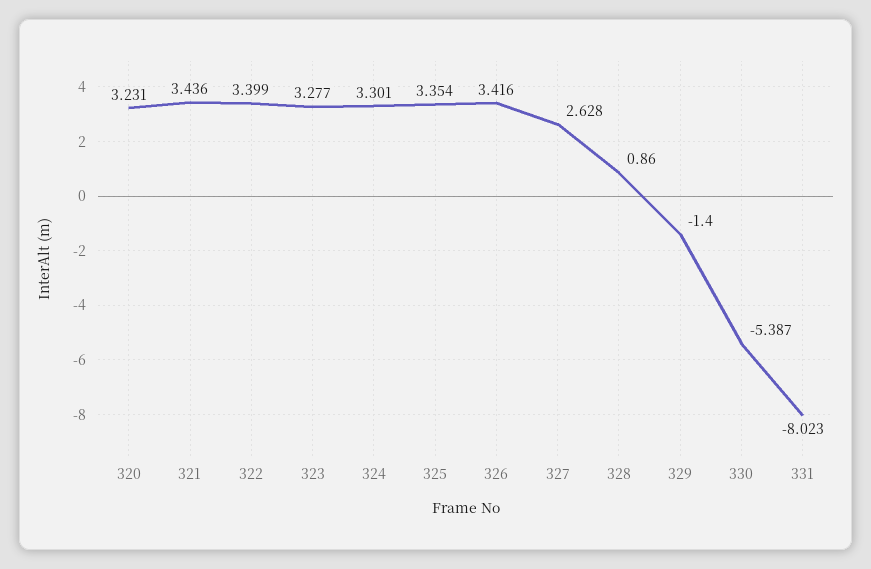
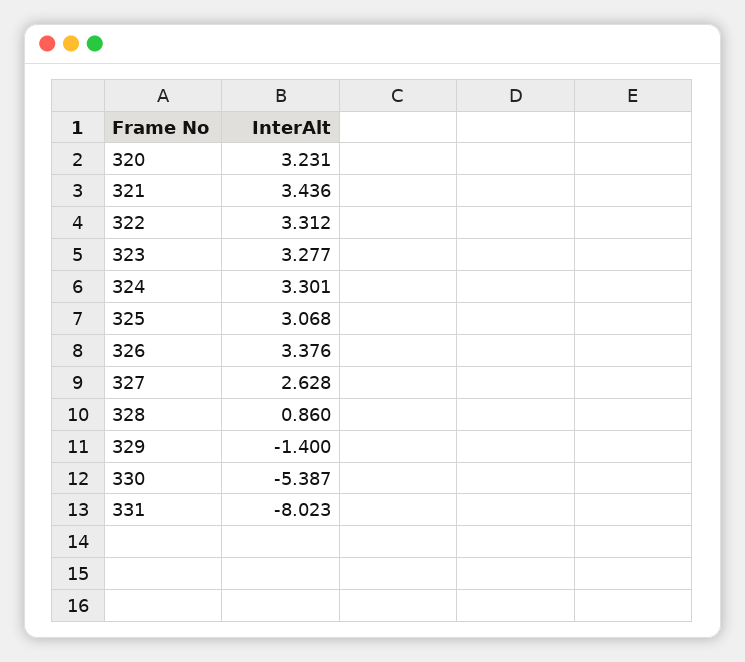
322: 3.399 -> 3.312
325: 3.354 -> 3.068
326: 3.416 -> 3.376

